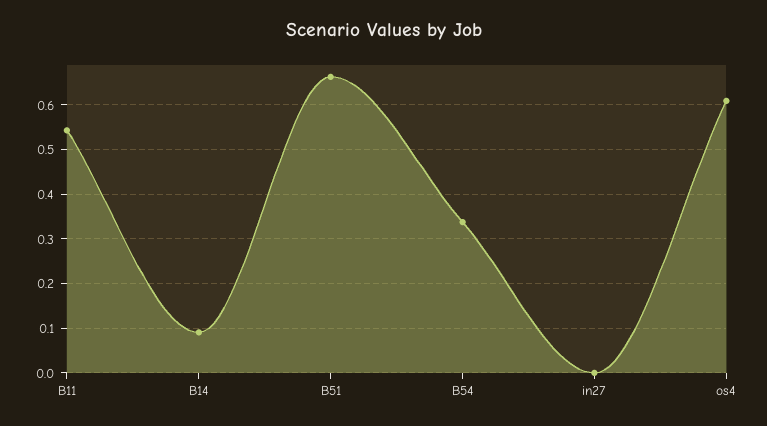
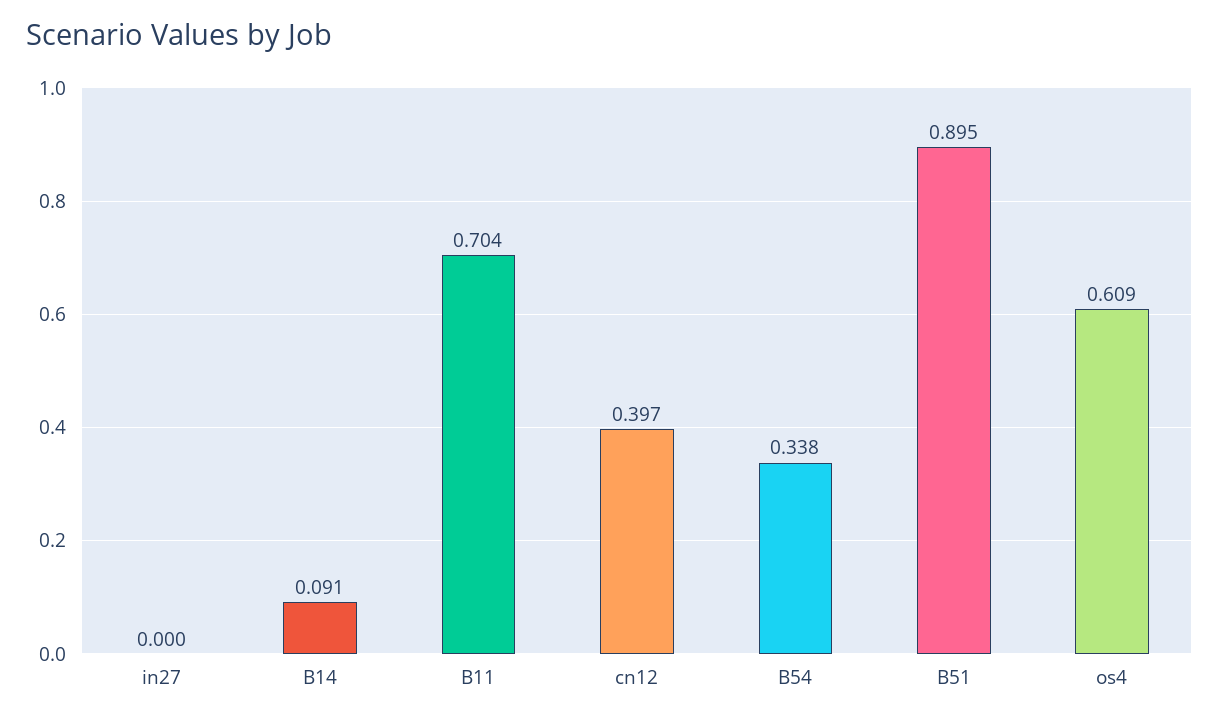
B11: 0.54 -> 0.704
B51: 0.66 -> 0.895
cn12: none -> 0.397

